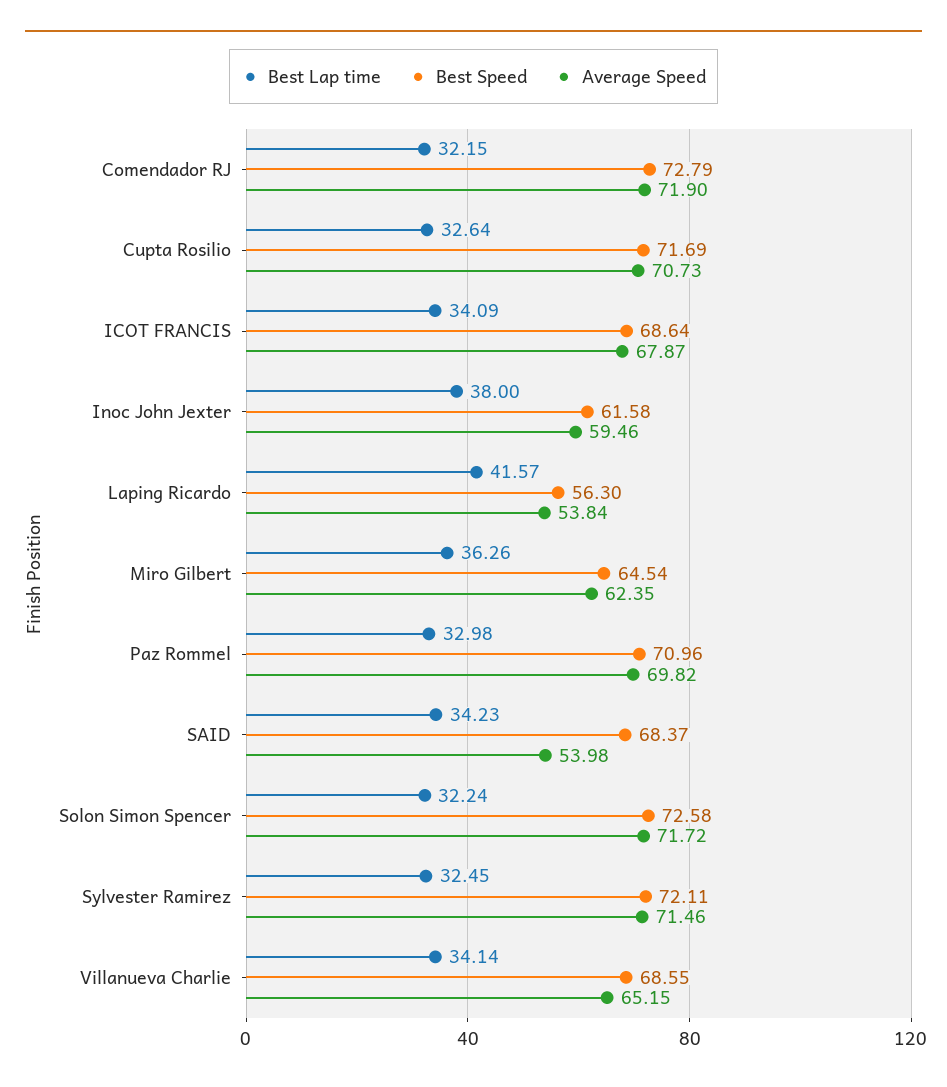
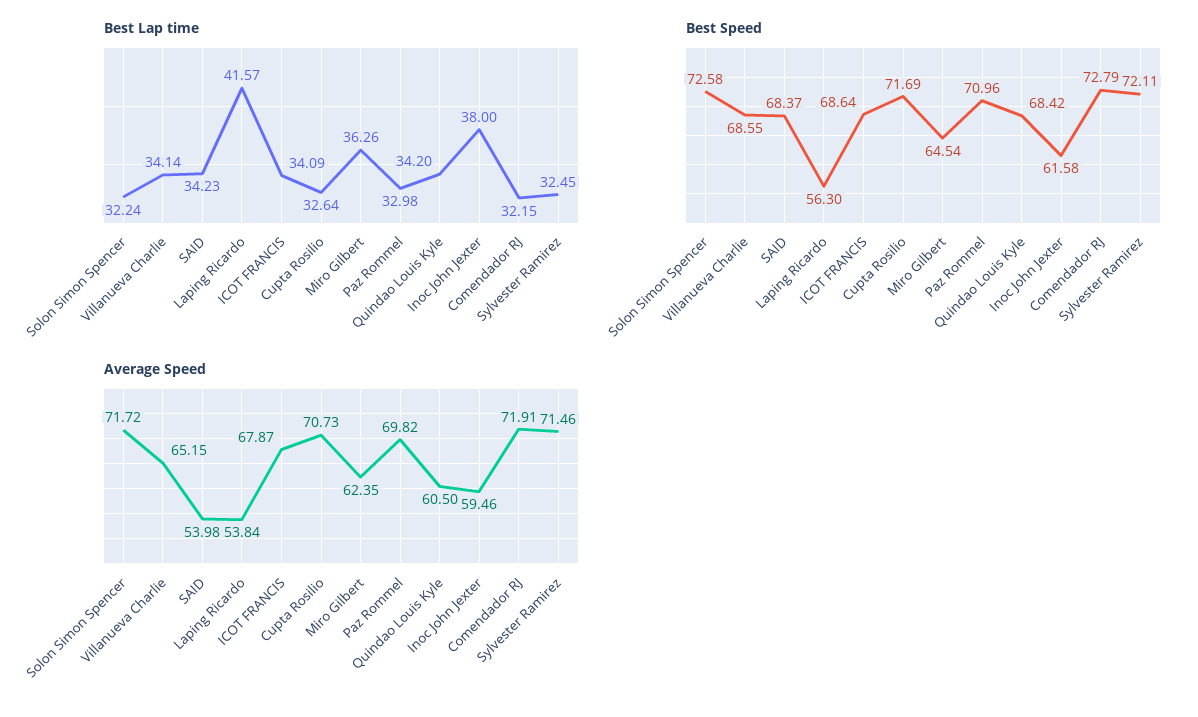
Average Speed, Comendador RJ: 71.9 -> 71.91
Best Lap time, Quindao Louis Kyle: none -> 34.2
Best Speed, Quindao Louis Kyle: none -> 68.42
Average Speed, Quindao Louis Kyle: none -> 60.5

